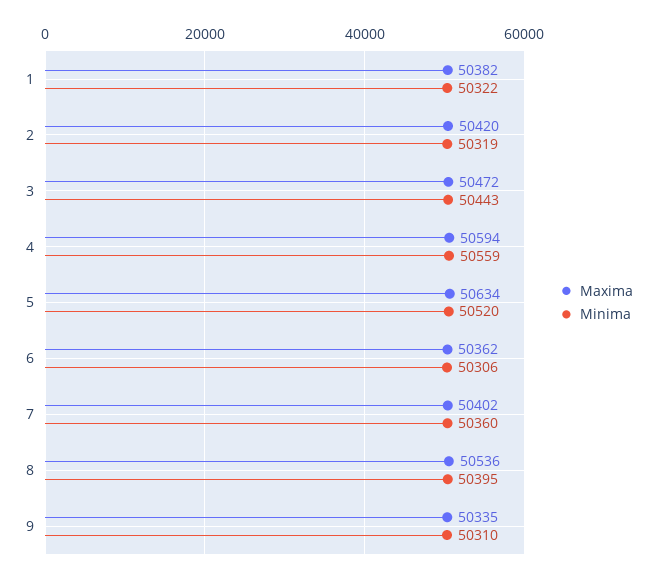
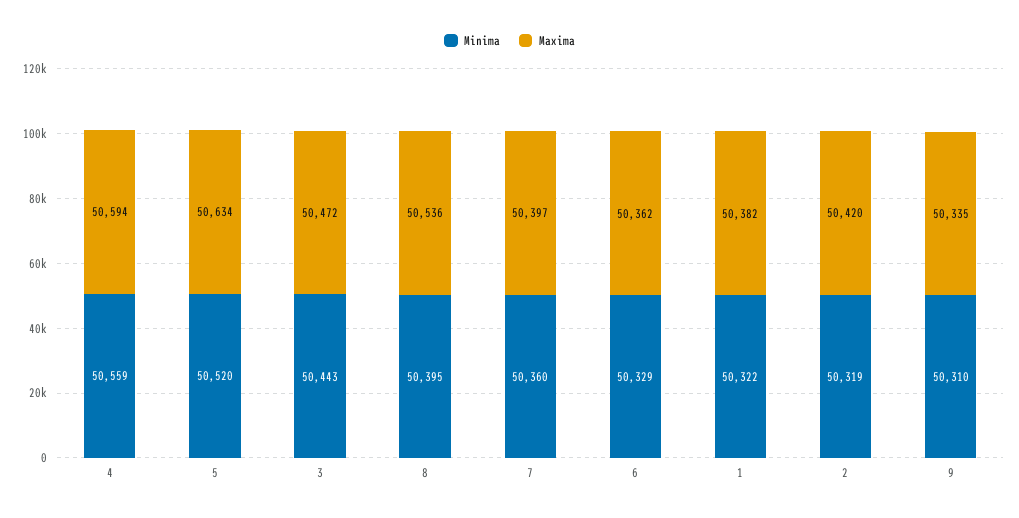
Minima, 6: 50306 -> 50329
Maxima, 7: 50402 -> 50397

